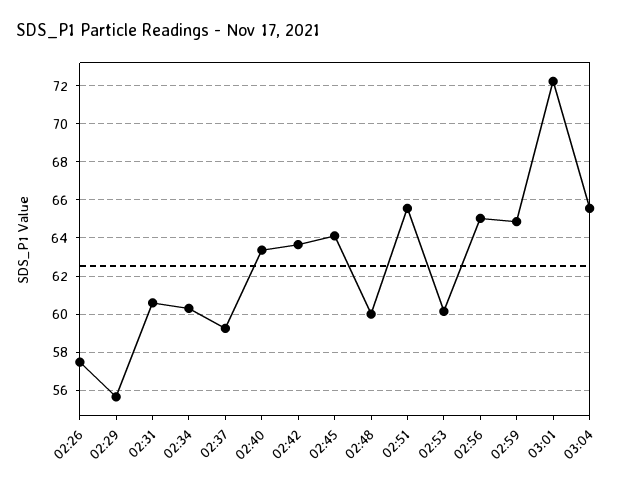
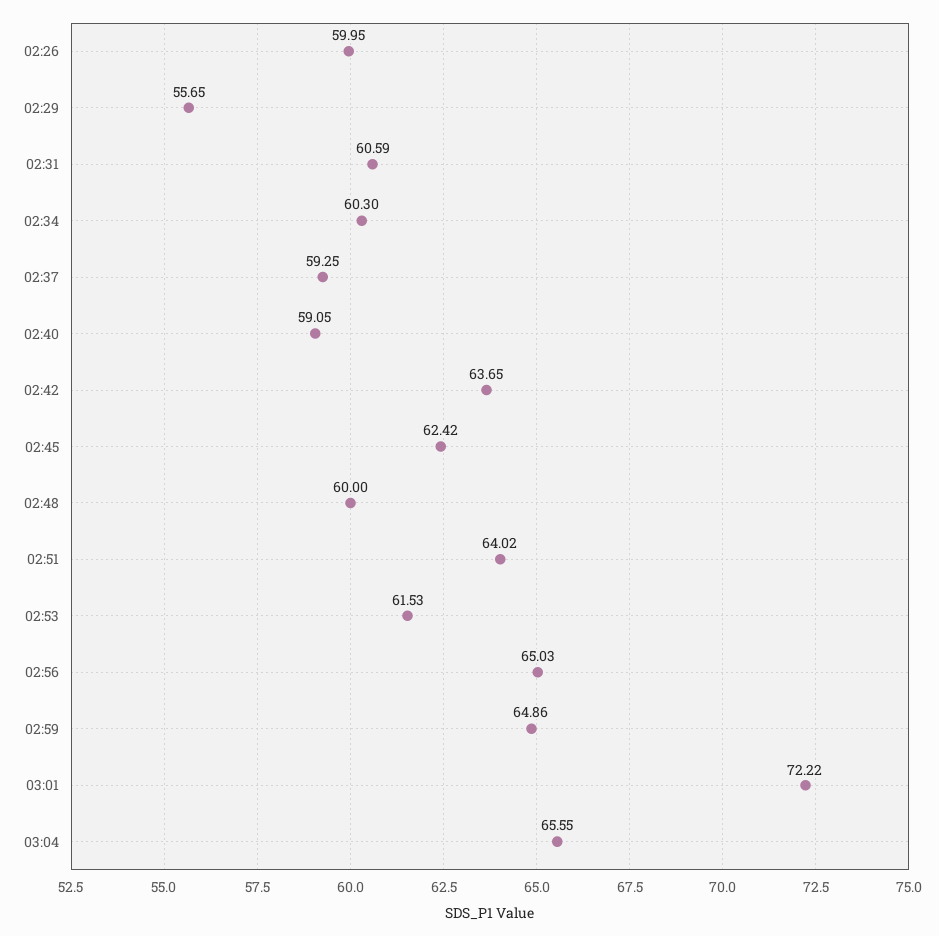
02:26: 57.5 -> 59.95
02:40: 63.5 -> 59.05
02:45: 64 -> 62.42
02:51: 65.5 -> 64.02
02:53: 60 -> 61.53

